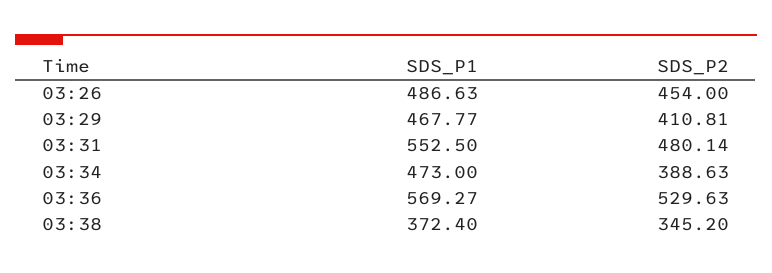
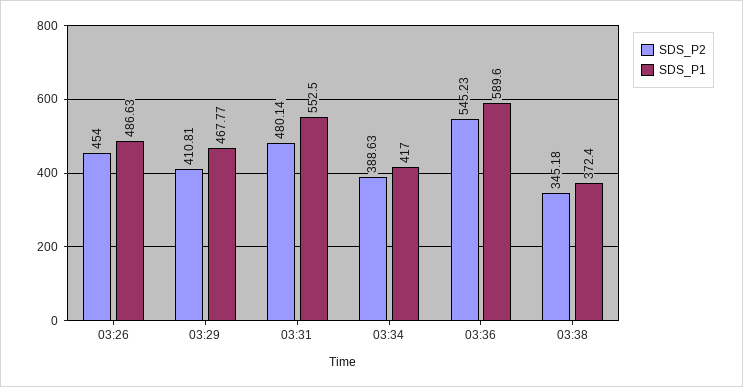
SDS_P1, 03:34: 473 -> 417
SDS_P1, 03:36: 569.27 -> 589.6
SDS_P2, 03:36: 529.63 -> 545.23
SDS_P2, 03:38: 345.2 -> 345.18

